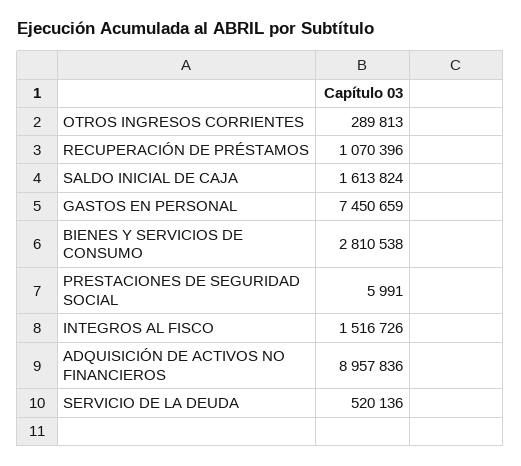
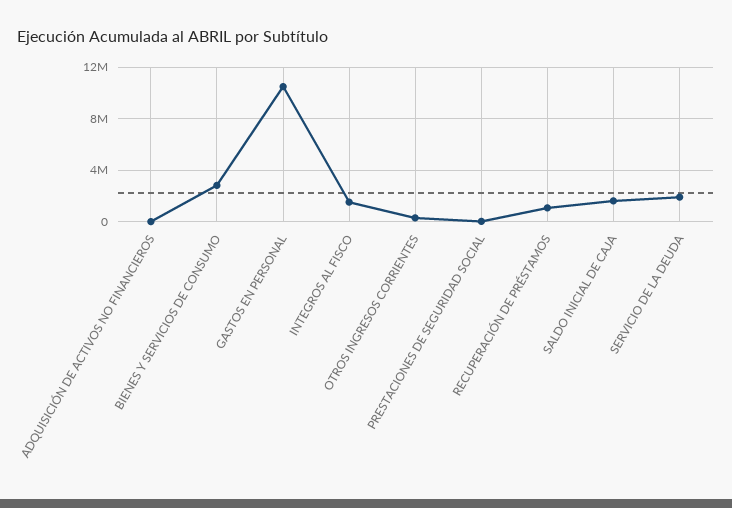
GASTOS EN PERSONAL: 7450659 -> 10500000
ADQUISICIÓN DE ACTIVOS NO FINANCIEROS: 8957836 -> 0
SERVICIO DE LA DEUDA: 520136 -> 2000000

